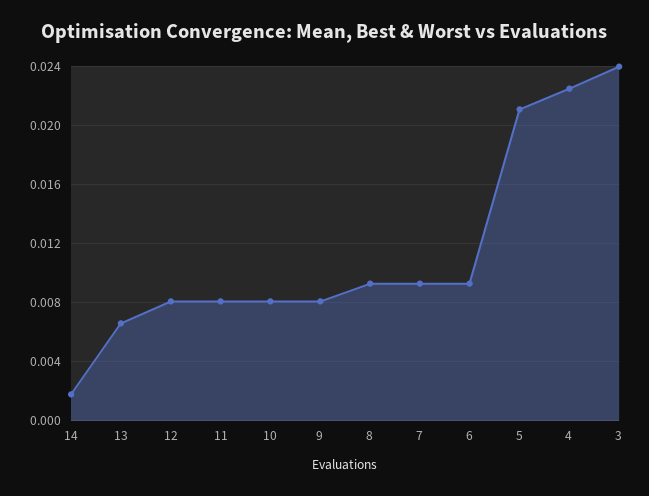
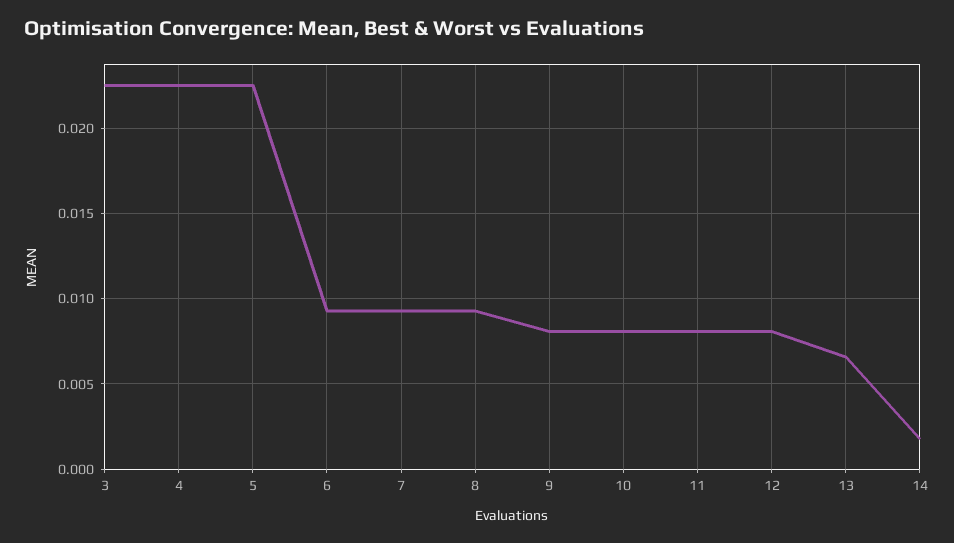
5: 0.021 -> 0.0225
3: 0.024 -> 0.0225

